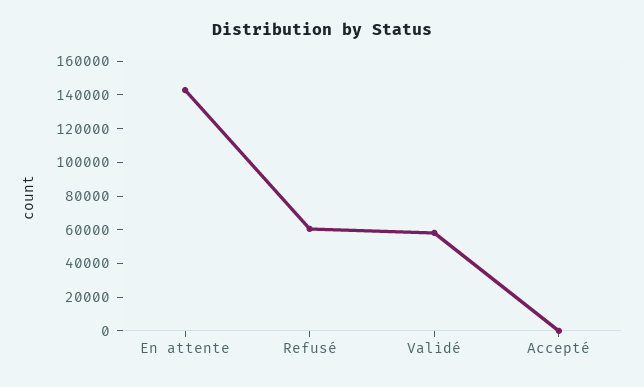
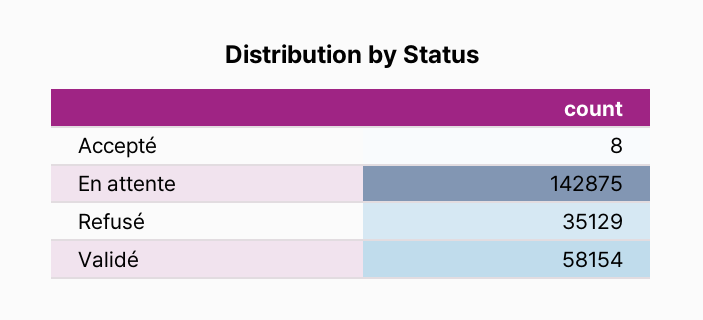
Refusé: 60000 -> 35129

